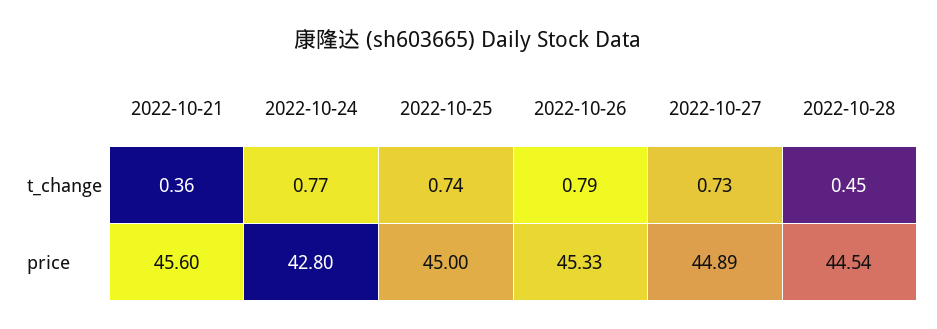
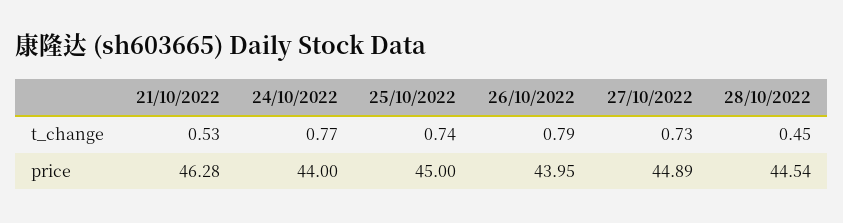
2022-10-21, t_change: 0.36 -> 0.53
2022-10-21, price: 45.6 -> 46.28
2022-10-24, price: 42.8 -> 44
2022-10-26, price: 45.33 -> 43.95

